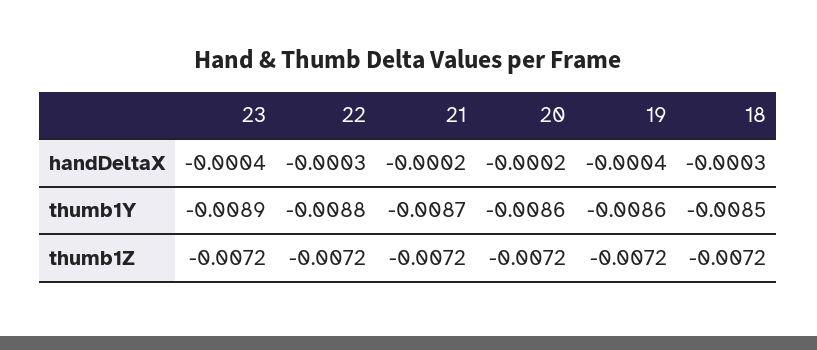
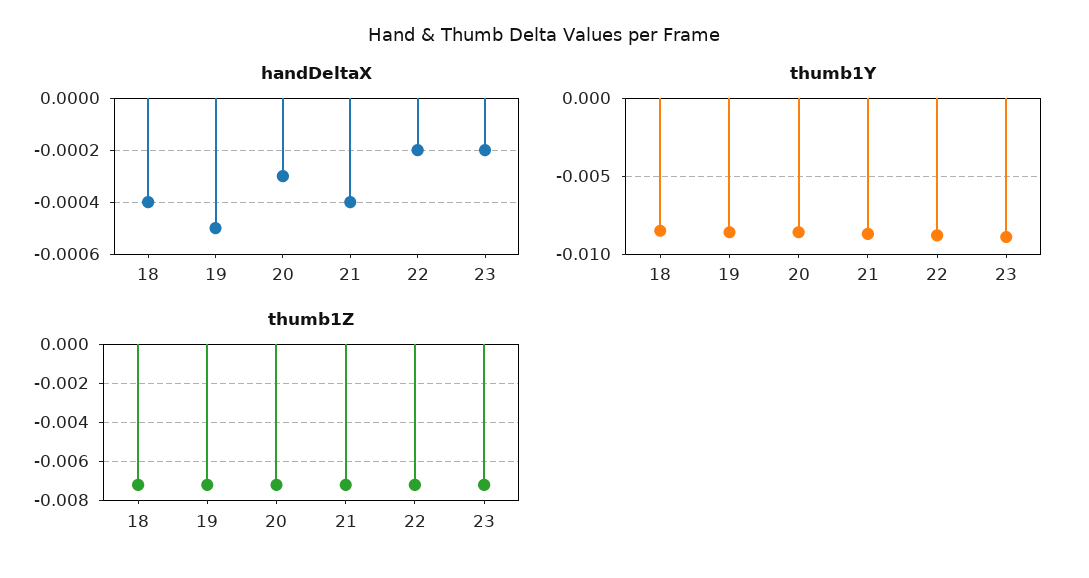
handDeltaX, 23: -0.0004 -> -0.0002
handDeltaX, 22: -0.0003 -> -0.0002
handDeltaX, 21: -0.0002 -> -0.0004
handDeltaX, 20: -0.0002 -> -0.0003
handDeltaX, 19: -0.0004 -> -0.0005
handDeltaX, 18: -0.0003 -> -0.0004

